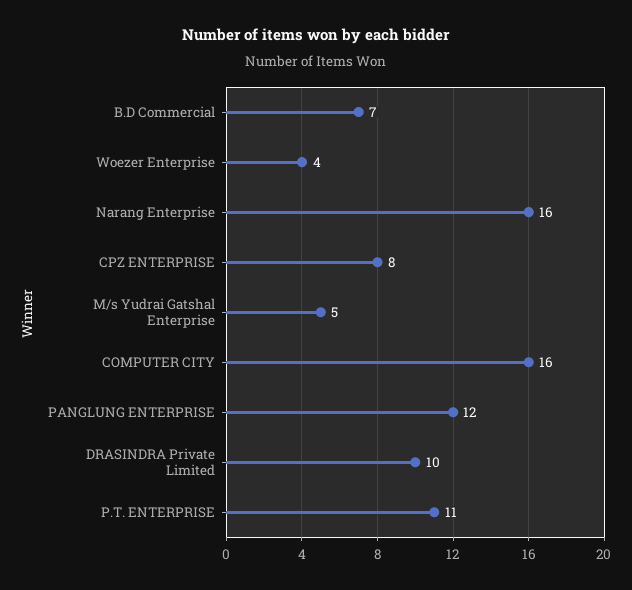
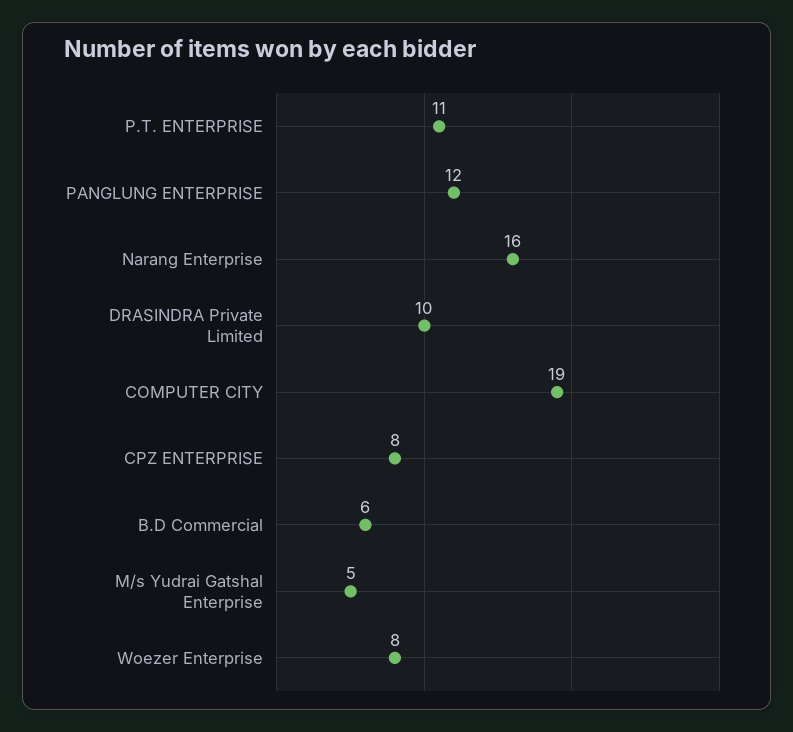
B.D Commercial: 7 -> 6
Woezer Enterprise: 4 -> 8
COMPUTER CITY: 16 -> 19

